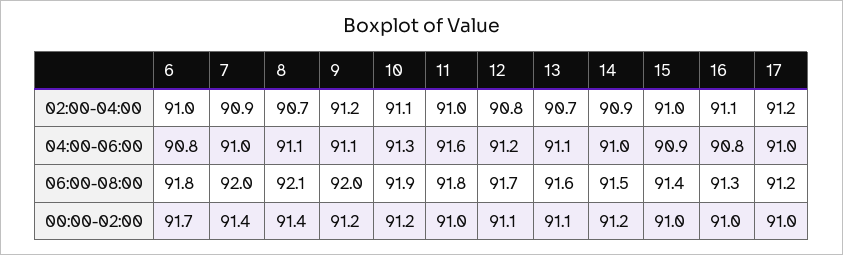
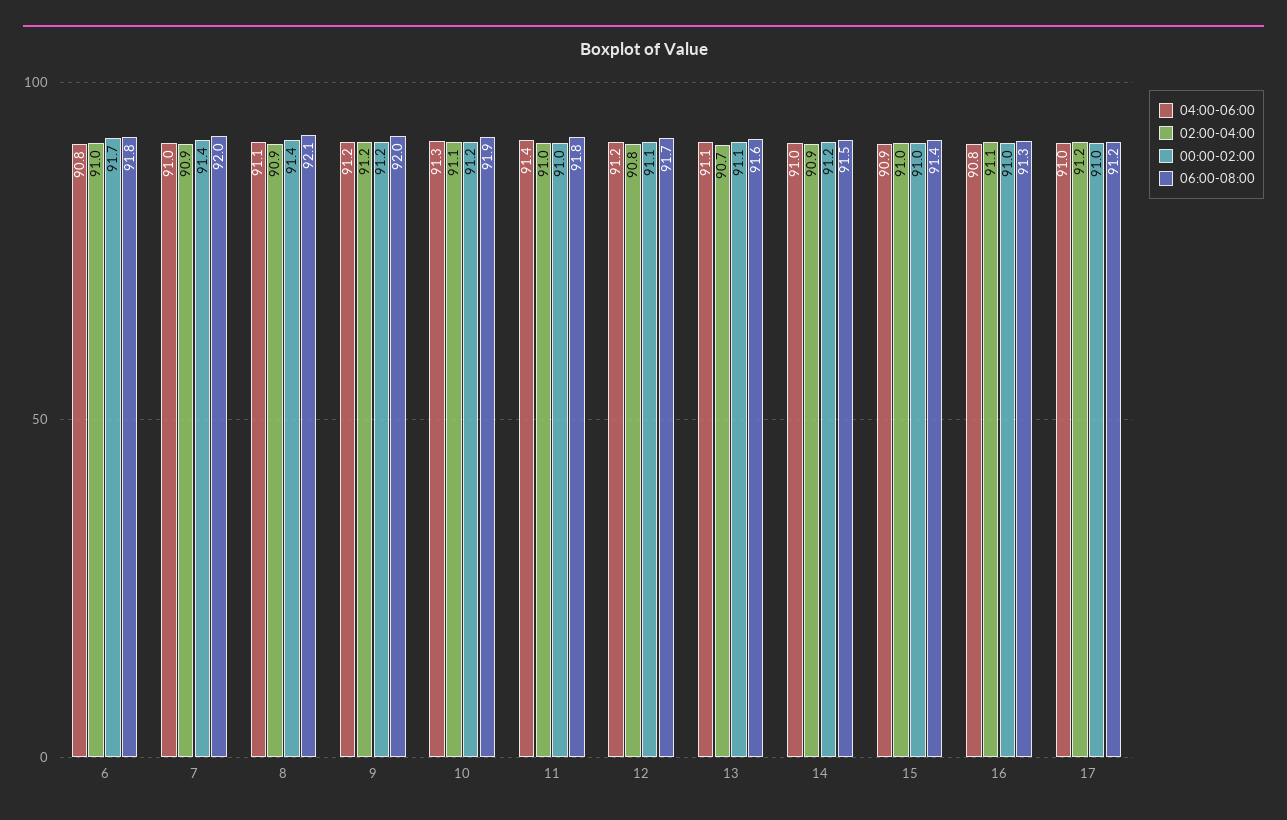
02:00-04:00, 8: 90.7 -> 90.9
04:00-06:00, 9: 91.1 -> 91.2
04:00-06:00, 11: 91.6 -> 91.4

